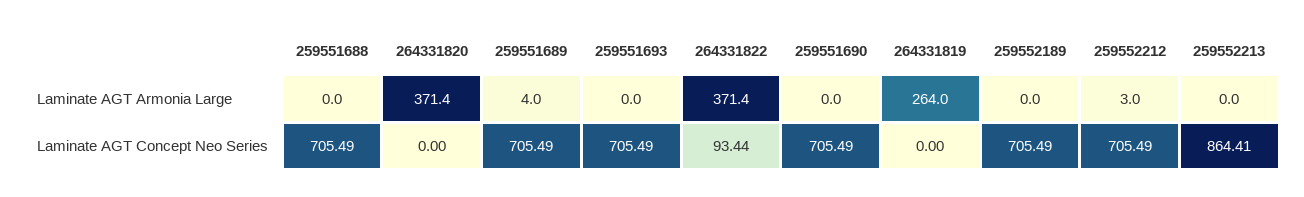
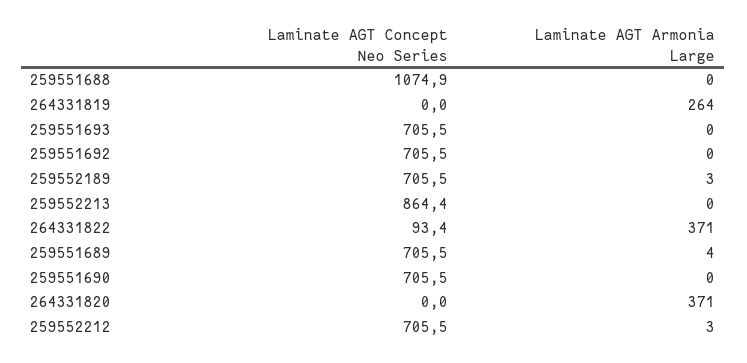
259552189, Laminate AGT Armonia Large: 0 -> 3
259551688, Laminate AGT Concept Neo Series: 705.49 -> 1074.9
259551692, Laminate AGT Concept Neo Series: none -> 705.5
259551692, Laminate AGT Armonia Large: none -> 0

